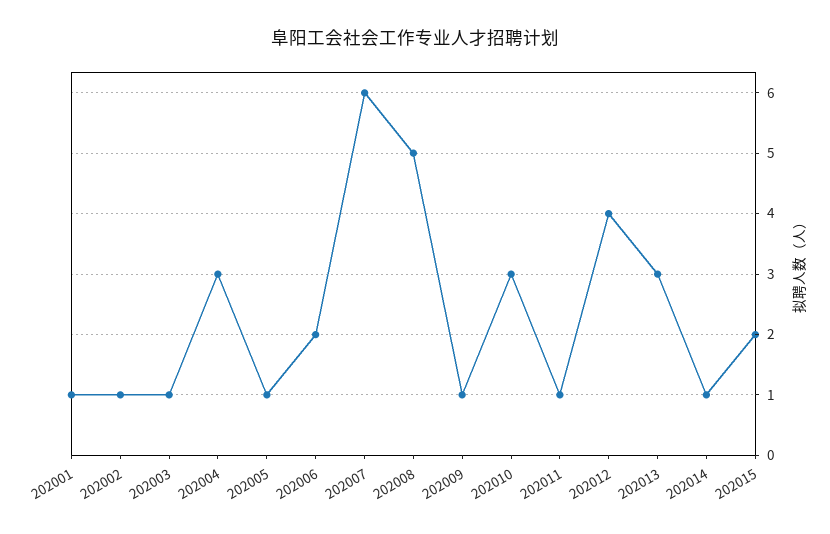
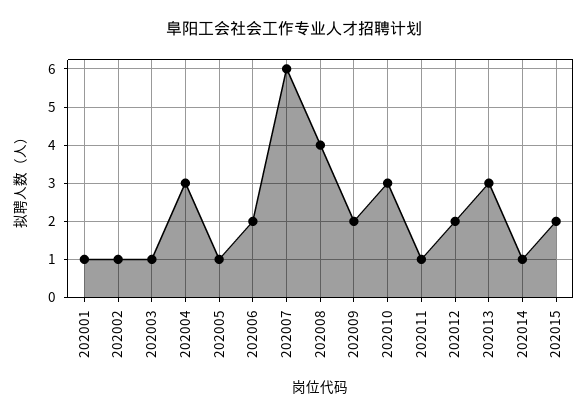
202008: 5 -> 4
202009: 1 -> 2
202012: 4 -> 2

